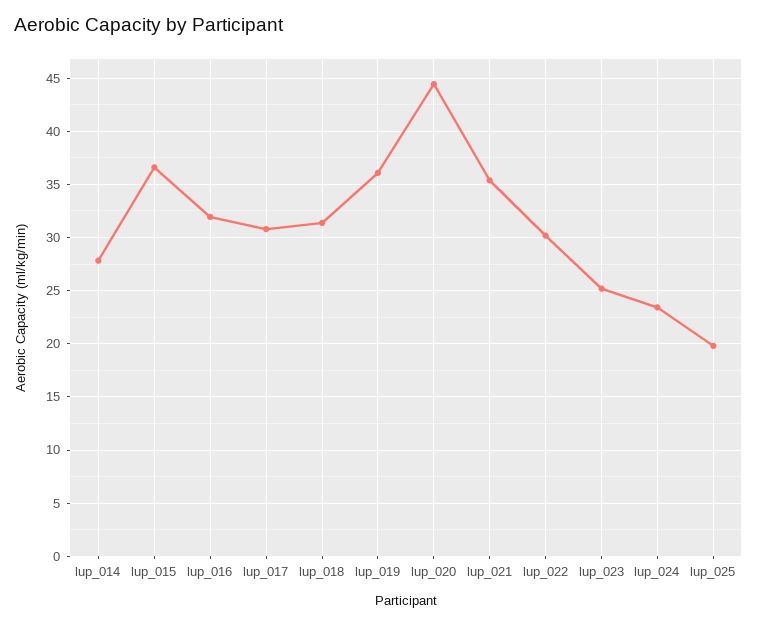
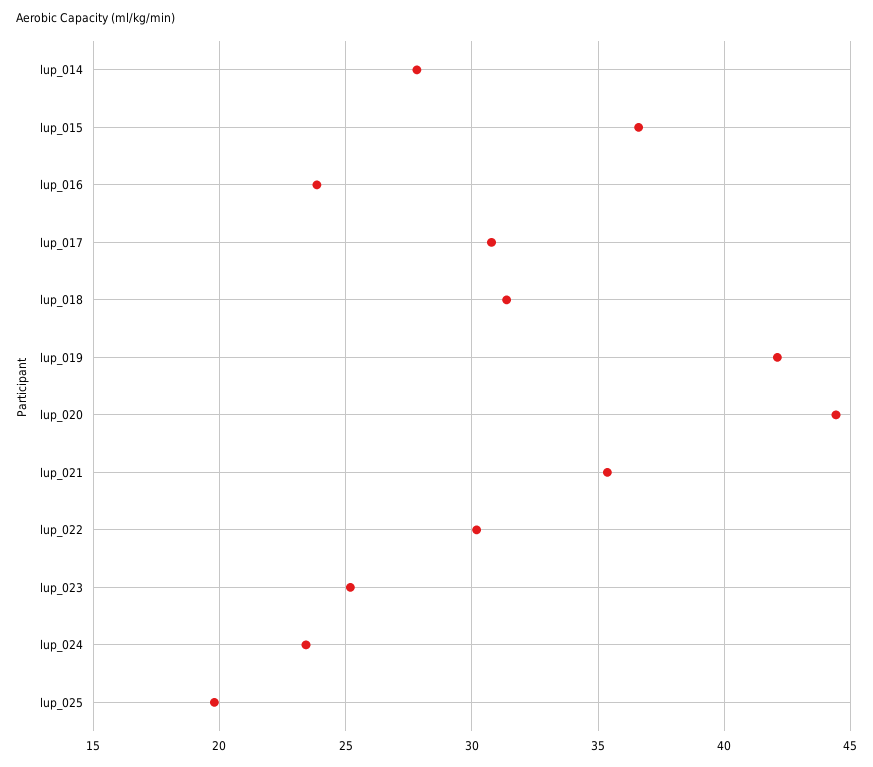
lup_016: 32 -> 24
lup_019: 36 -> 42

